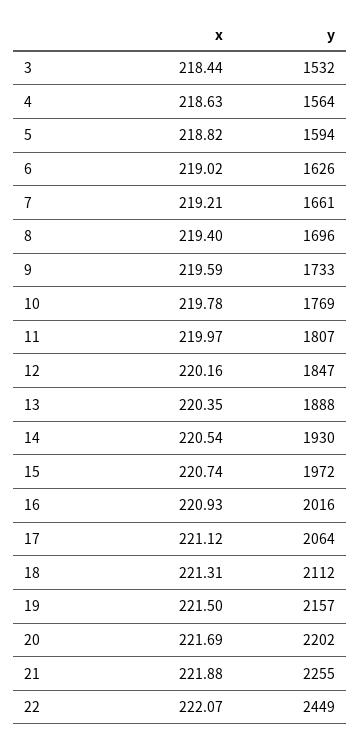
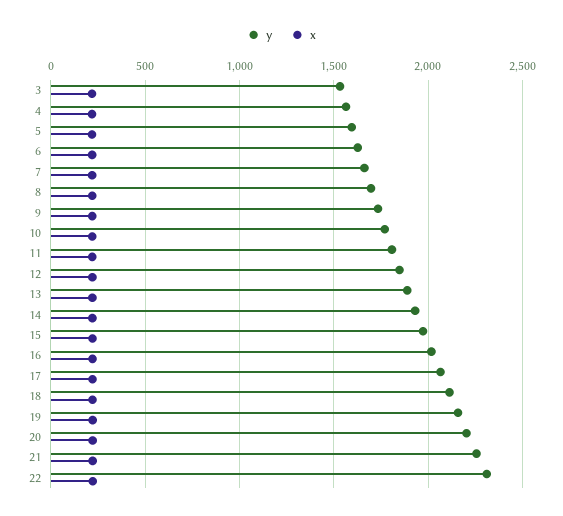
y, 22: 2449 -> 2300

